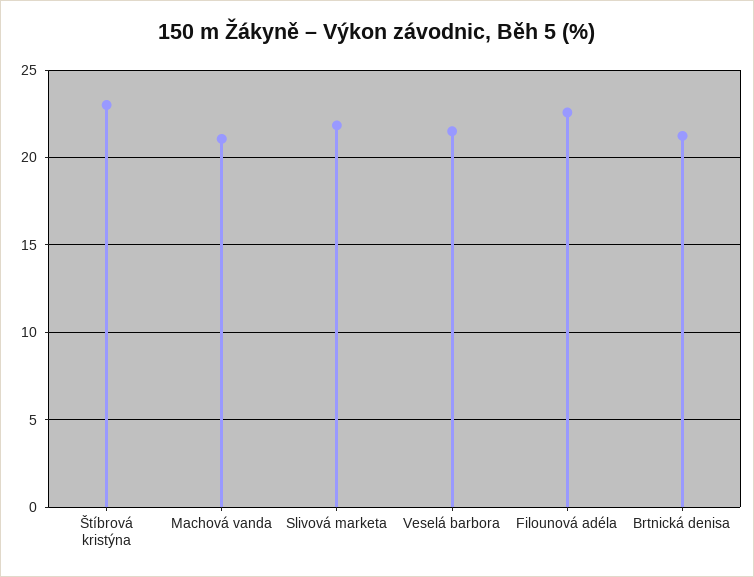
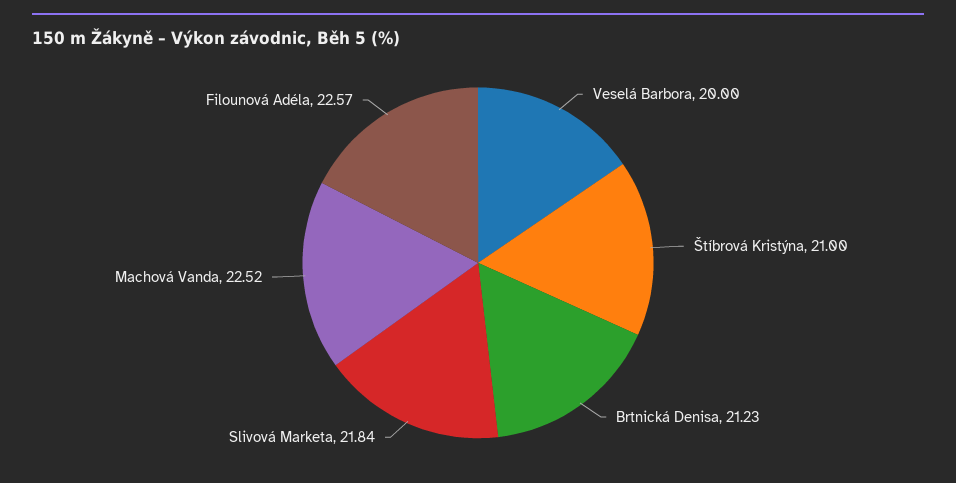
Štíbrová kristýna: 23 -> 21
Machová vanda: 21 -> 22.52
Veselá barbora: 21.5 -> 20

